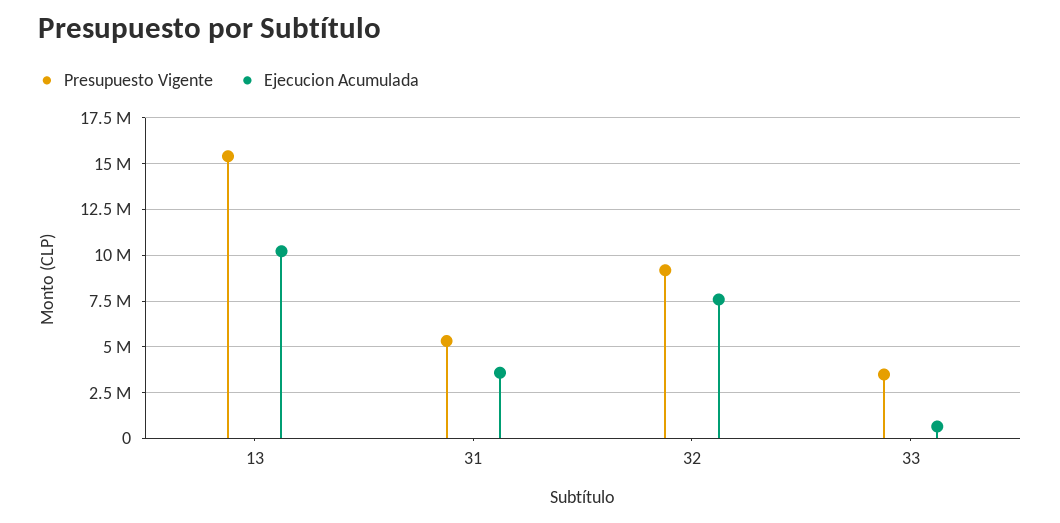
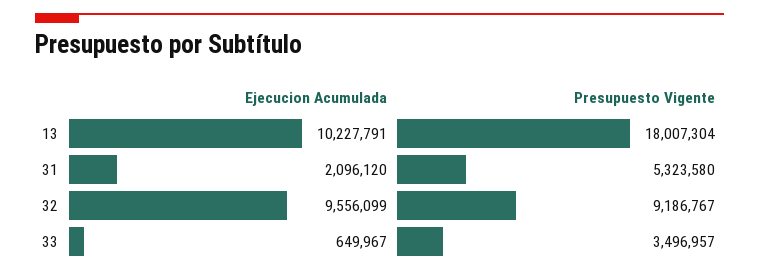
Presupuesto Vigente, 13: 15500000 -> 18007304
Ejecucion Acumulada, 31: 3500000 -> 2096120
Ejecucion Acumulada, 32: 7500000 -> 9556099

